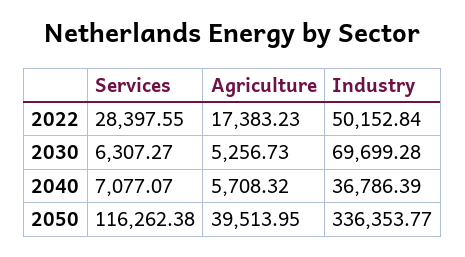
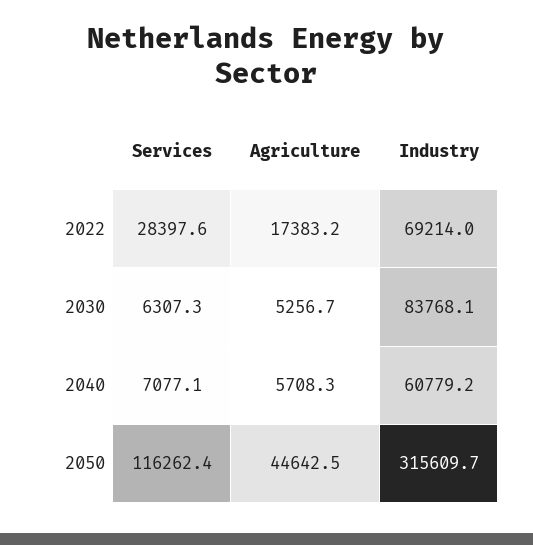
Industry, 2022: 50152.84 -> 69214
Industry, 2030: 69699.28 -> 83768.1
Industry, 2040: 36786.39 -> 60779.2
Agriculture, 2050: 39513.95 -> 44642.5
Industry, 2050: 336353.77 -> 315609.7

